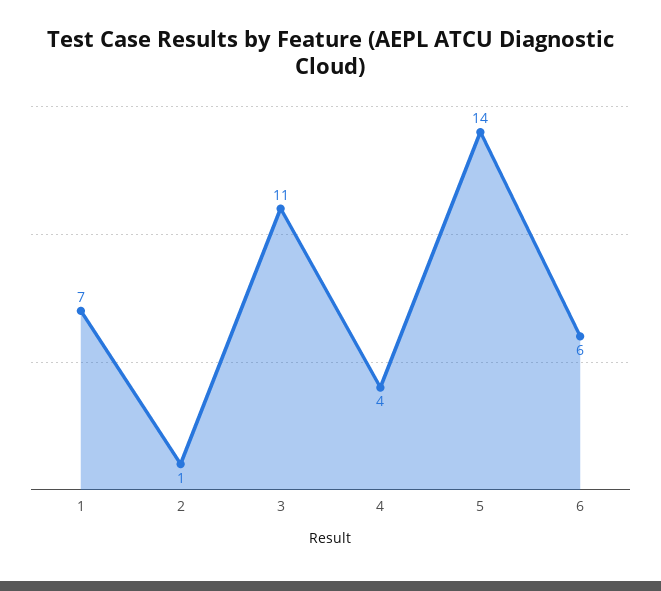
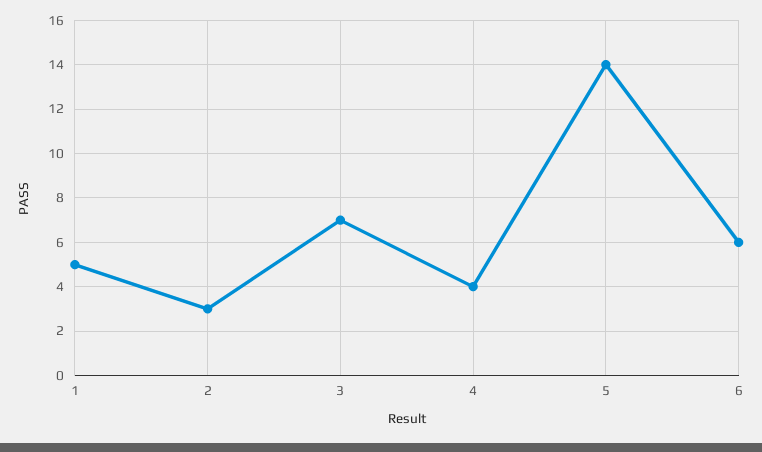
1: 7 -> 5
2: 1 -> 3
3: 11 -> 7

